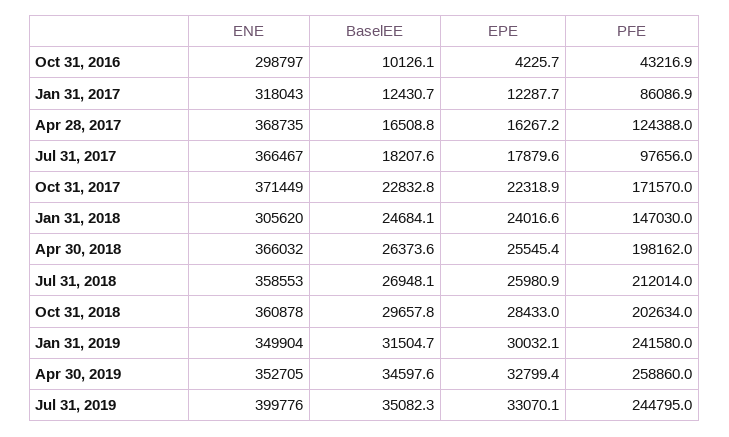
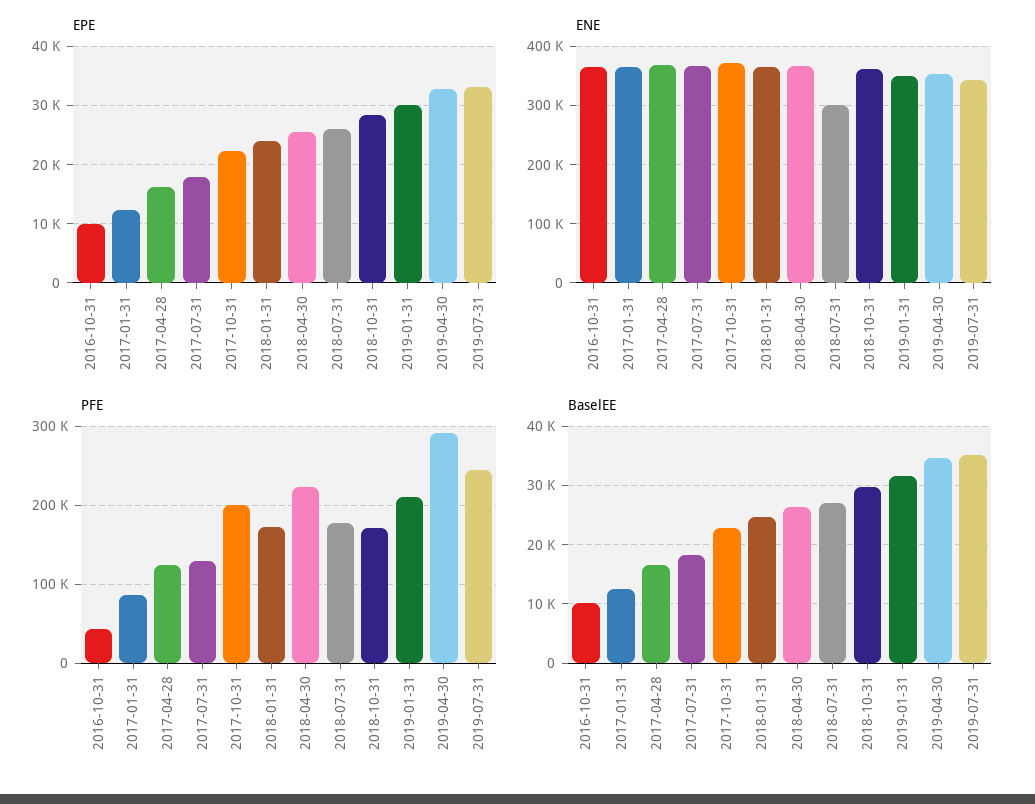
ENE, Oct 31, 2016: 298797 -> 360000
EPE, Oct 31, 2016: 4225.7 -> 10000
ENE, Jan 31, 2017: 318043 -> 360000
PFE, Jul 31, 2017: 97656 -> 130000
PFE, Oct 31, 2017: 171570 -> 200000
ENE, Jan 31, 2018: 305620 -> 360000
PFE, Jan 31, 2018: 147030 -> 170000
PFE, Apr 30, 2018: 198162 -> 220000
ENE, Jul 31, 2018: 358553 -> 300000
PFE, Jul 31, 2018: 212014 -> 180000
PFE, Oct 31, 2018: 202634 -> 170000
PFE, Jan 31, 2019: 241580 -> 210000
PFE, Apr 30, 2019: 258860 -> 290000
ENE, Jul 31, 2019: 399776 -> 340000

